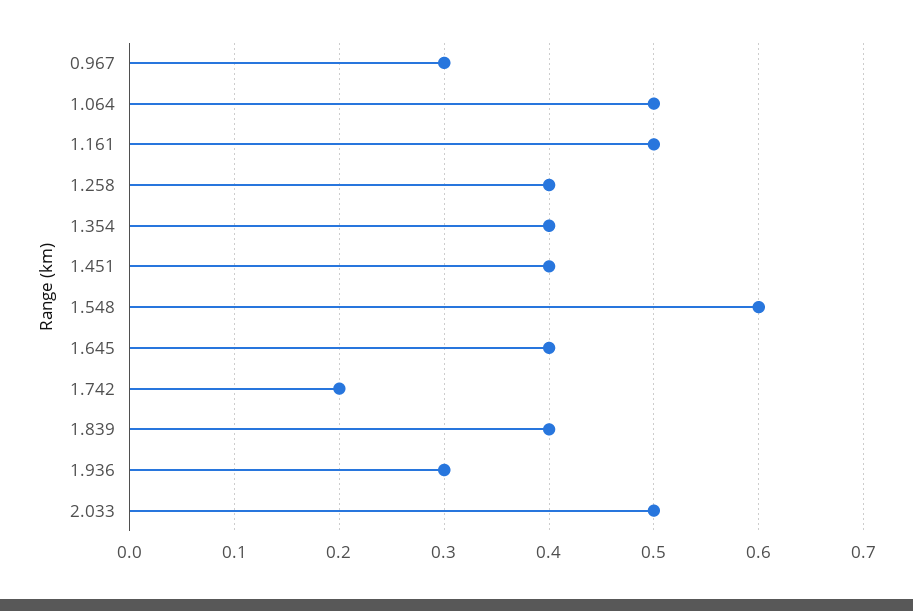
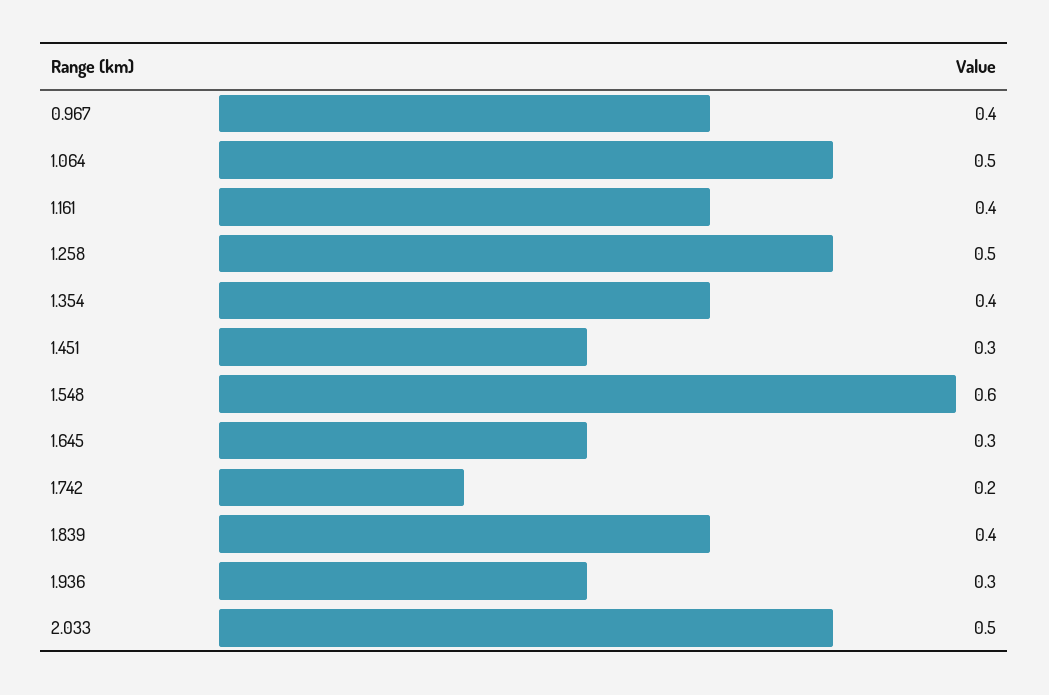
0.967: 0.3 -> 0.4
1.161: 0.5 -> 0.4
1.258: 0.4 -> 0.5
1.451: 0.4 -> 0.3
1.645: 0.4 -> 0.3

